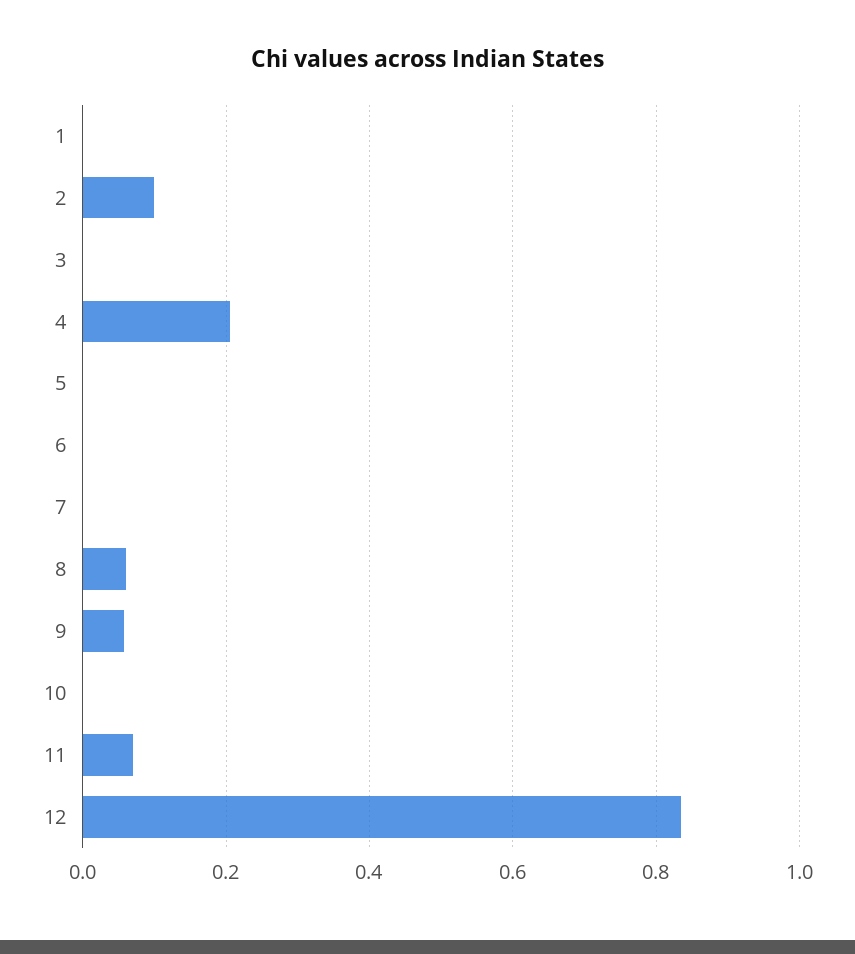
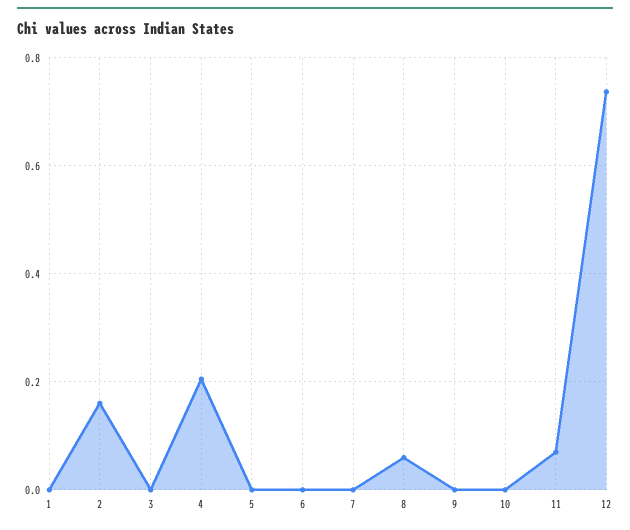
2: 0.1 -> 0.16
9: 0.06 -> 0
12: 0.84 -> 0.74

